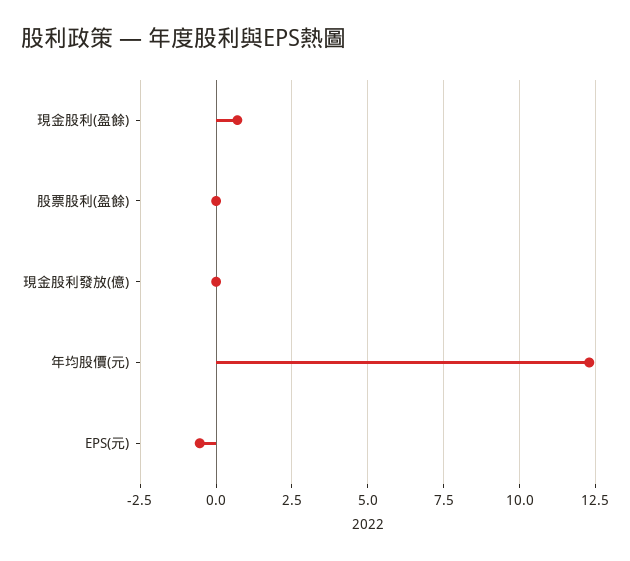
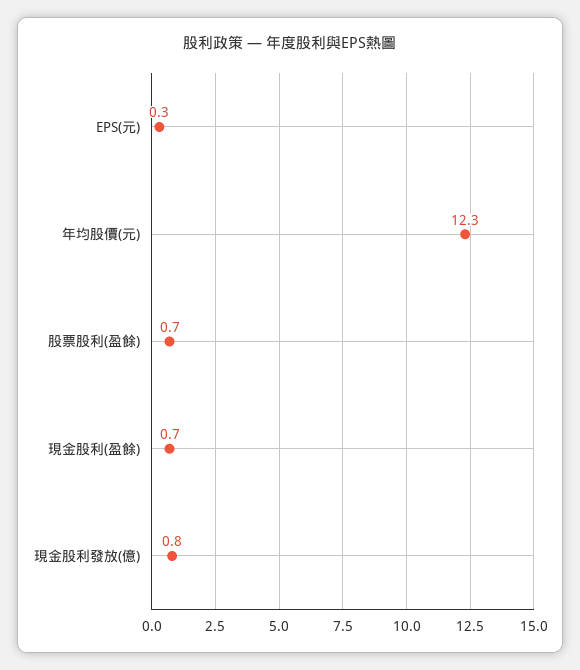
股票股利(盈餘): 0 -> 0.7
現金股利發放(億): 0 -> 0.8
EPS(元): -0.5 -> 0.3

